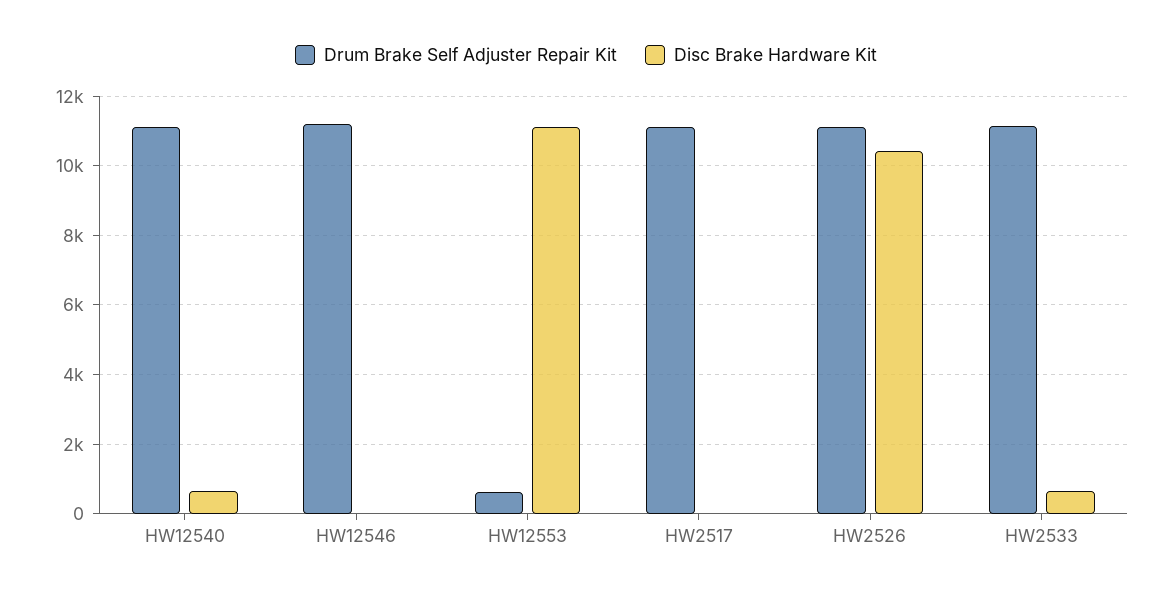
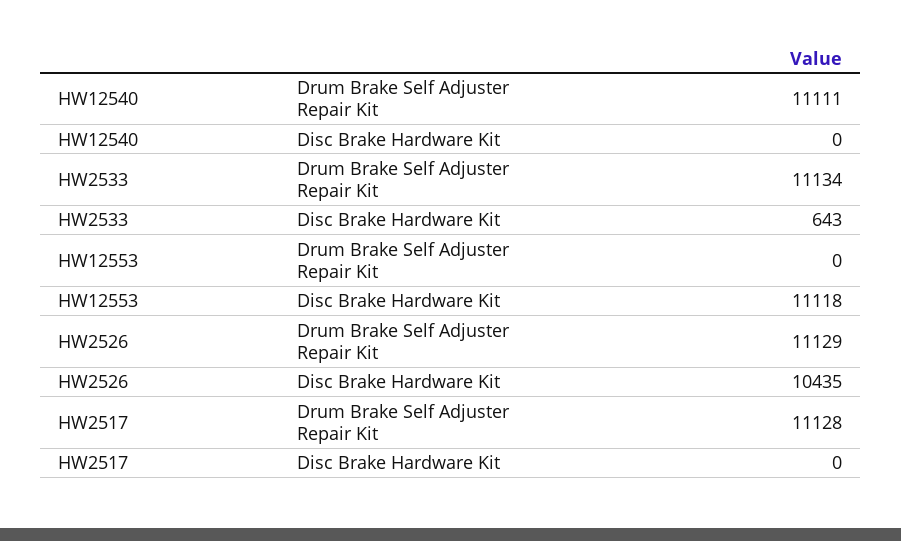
Disc Brake Hardware Kit, HW12540: 600 -> 0
Drum Brake Self Adjuster Repair Kit, HW12546: 11200 -> none
Disc Brake Hardware Kit, HW12546: 0 -> none
Drum Brake Self Adjuster Repair Kit, HW12553: 600 -> 0

